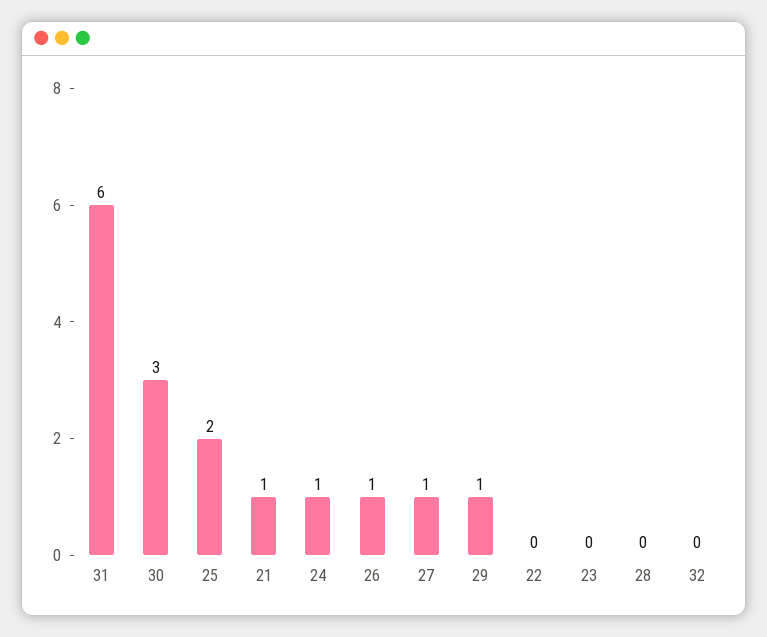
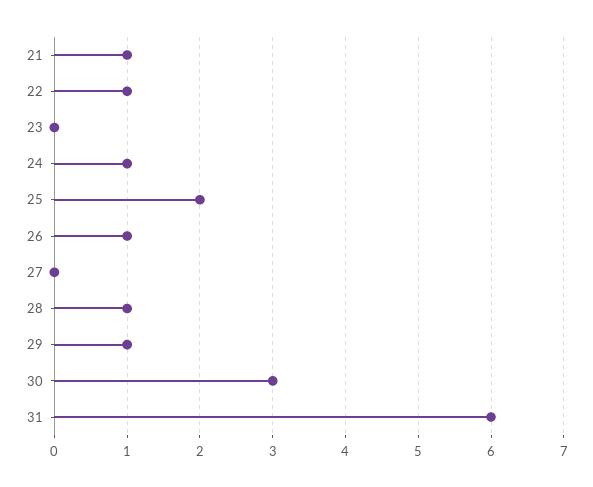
27: 1 -> 0
22: 0 -> 1
28: 0 -> 1
32: 0 -> none

